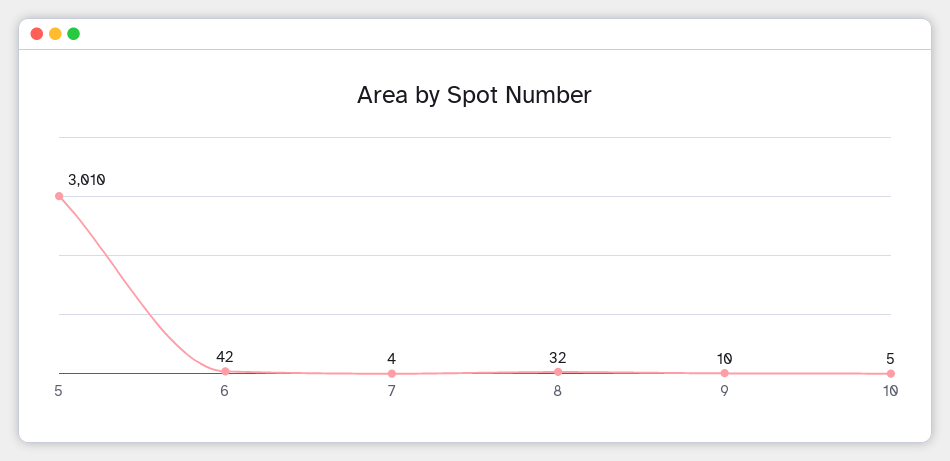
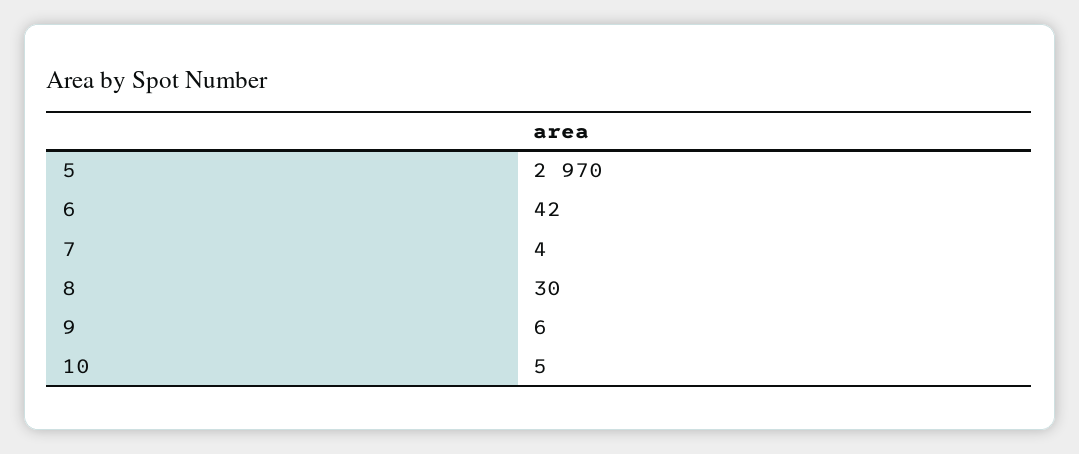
5: 3010 -> 2970
8: 32 -> 30
9: 10 -> 6

